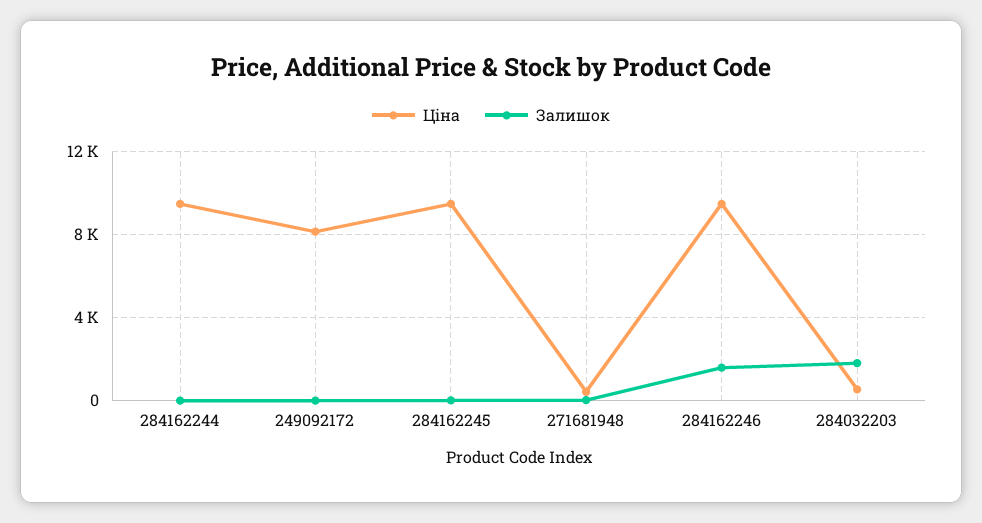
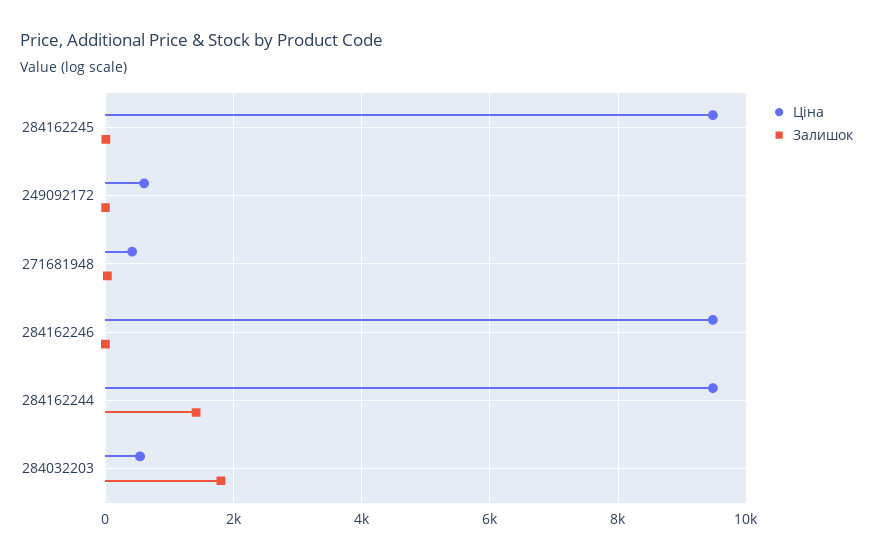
Залишок, 284162244: 0 -> 1400
Ціна, 249092172: 8000 -> 600
Залишок, 284162246: 1500 -> 0

